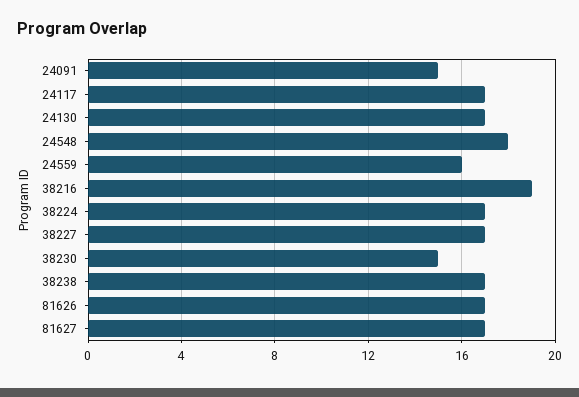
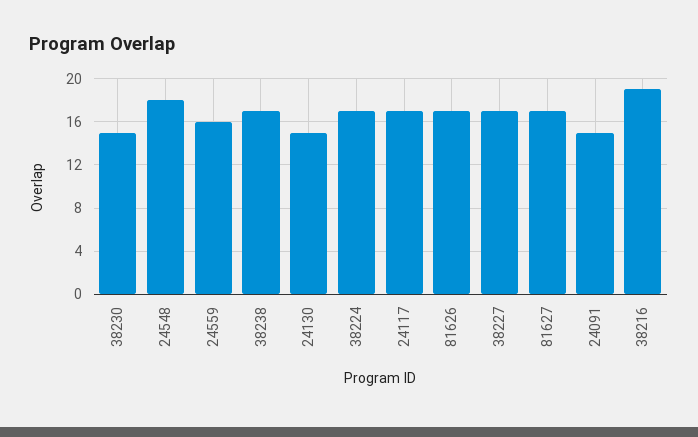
24130: 17 -> 15

